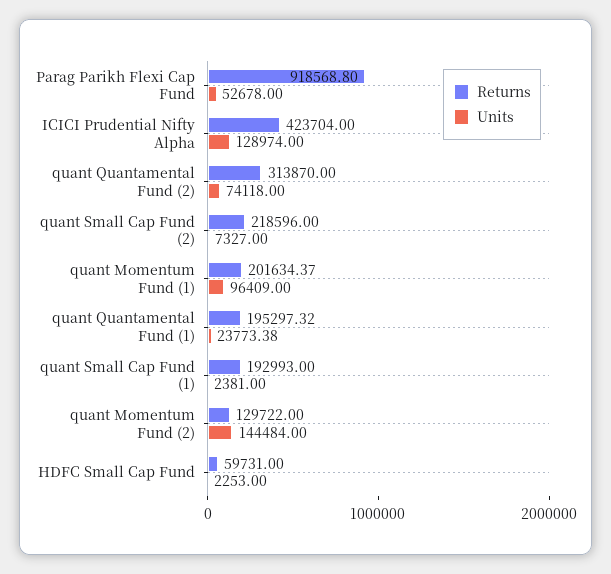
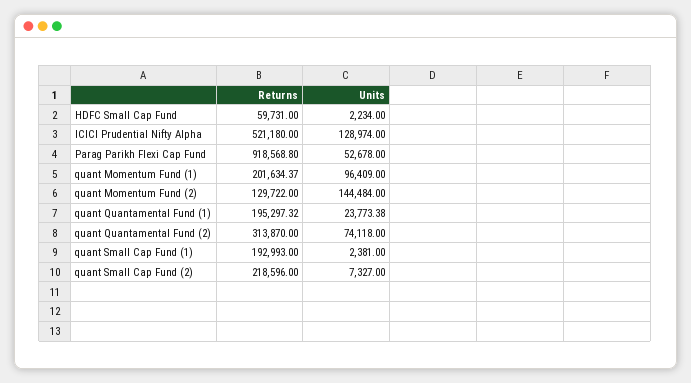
Returns, ICICI Prudential Nifty Alpha: 423704 -> 521180
Units, HDFC Small Cap Fund: 2253 -> 2234

